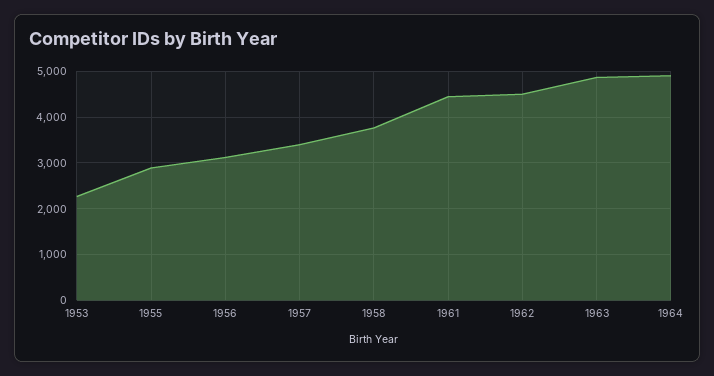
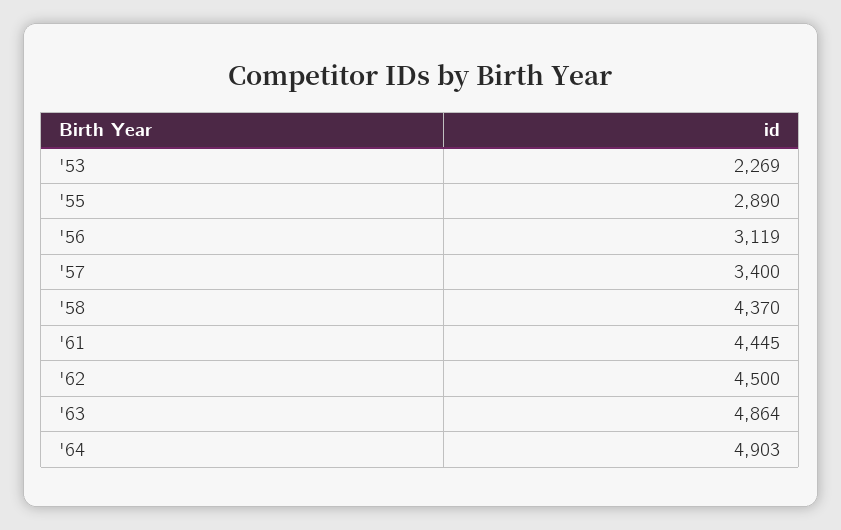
1958: 3800 -> 4370

